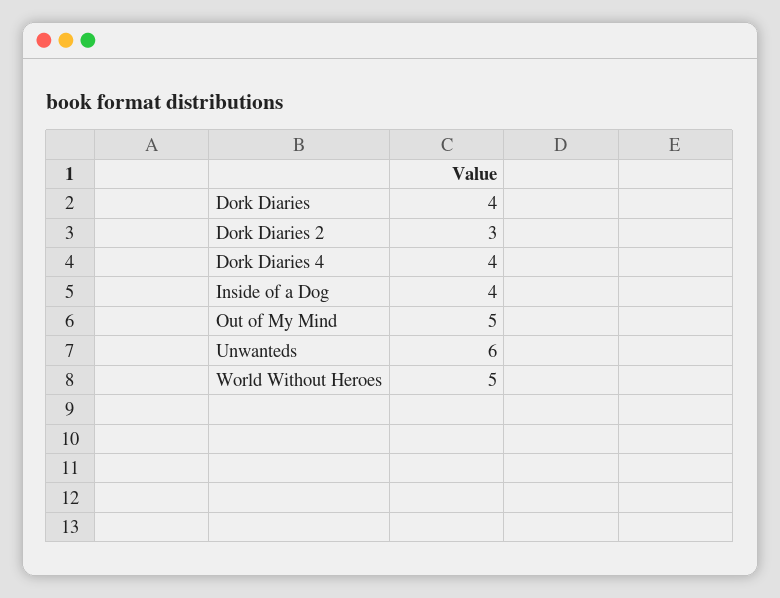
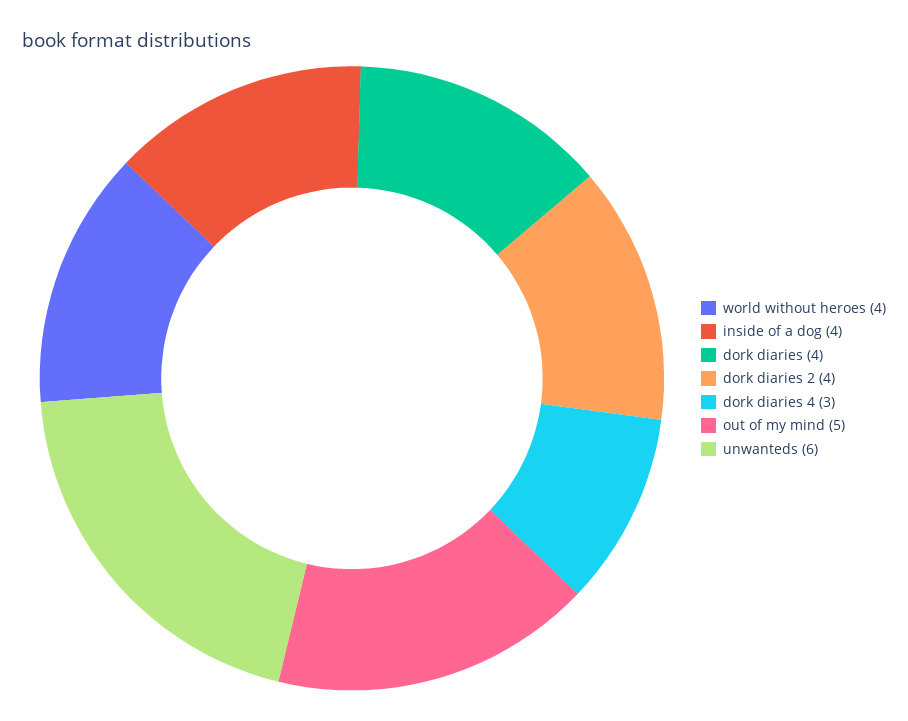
Dork Diaries 2: 3 -> 4
Dork Diaries 4: 4 -> 3
World Without Heroes: 5 -> 4

